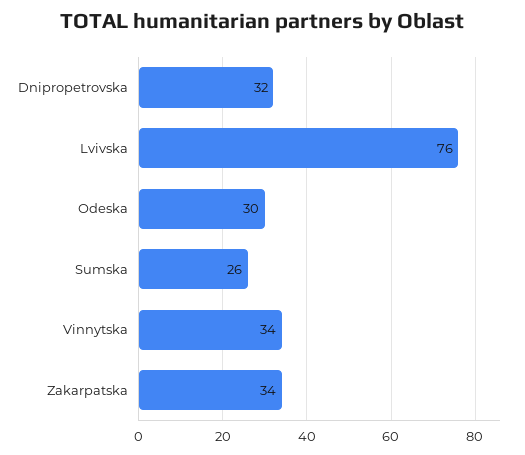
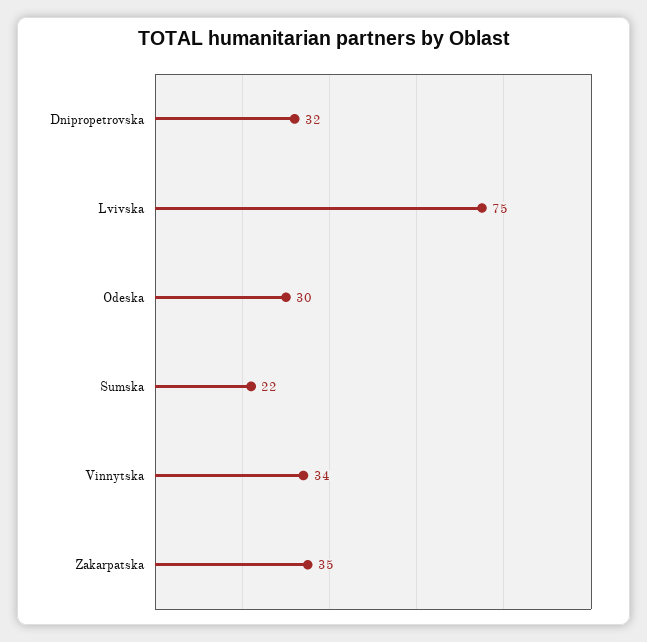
Lvivska: 76 -> 75
Sumska: 26 -> 22
Zakarpatska: 34 -> 35

